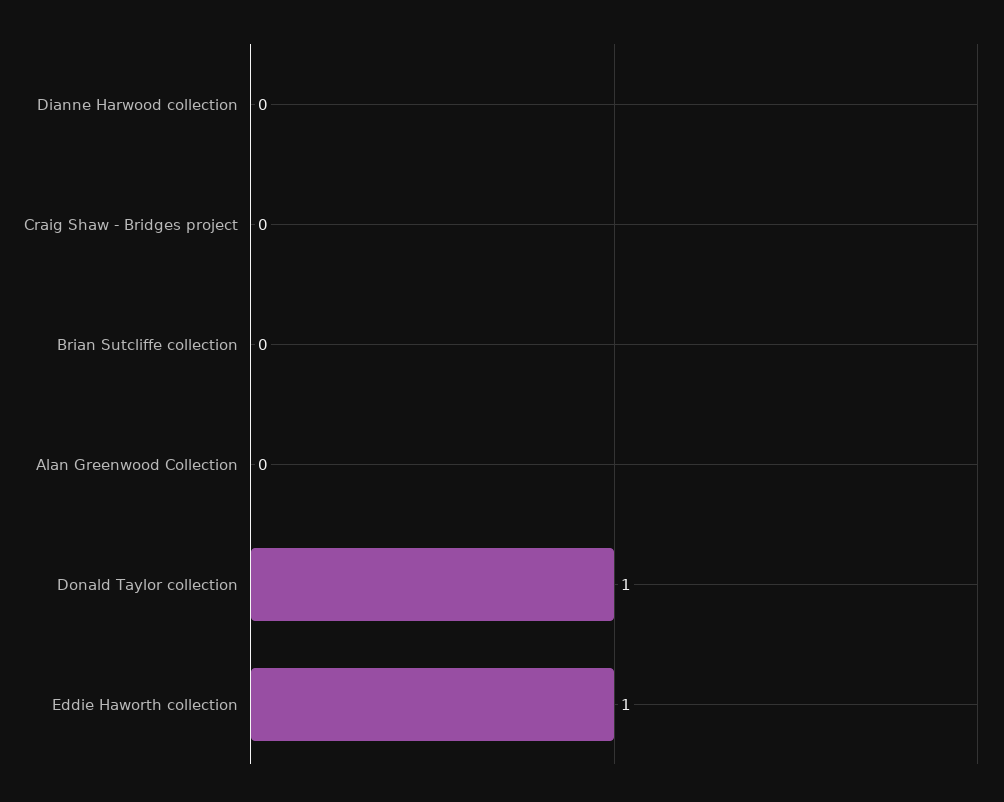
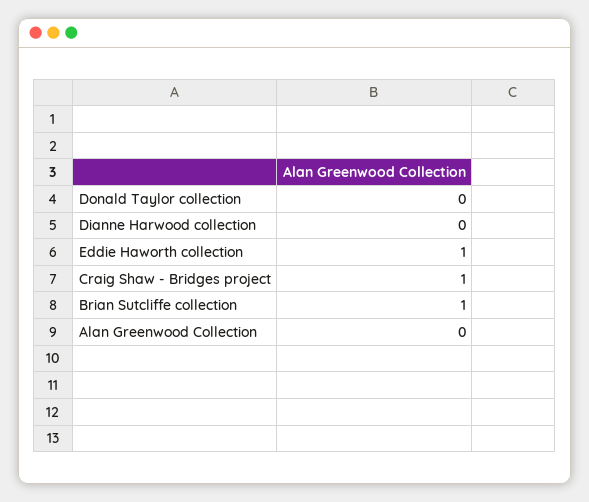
Craig Shaw - Bridges project: 0 -> 1
Brian Sutcliffe collection: 0 -> 1
Donald Taylor collection: 1 -> 0

